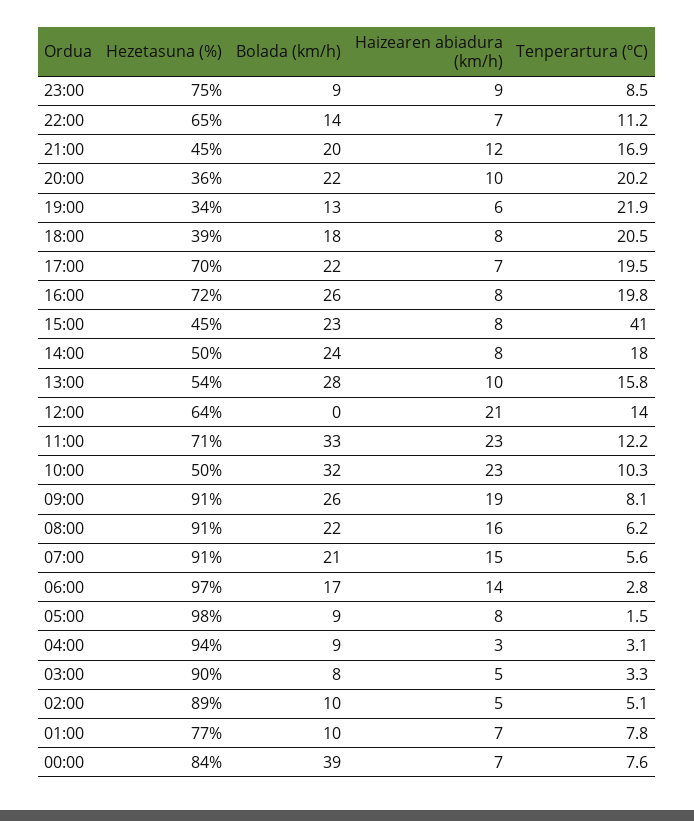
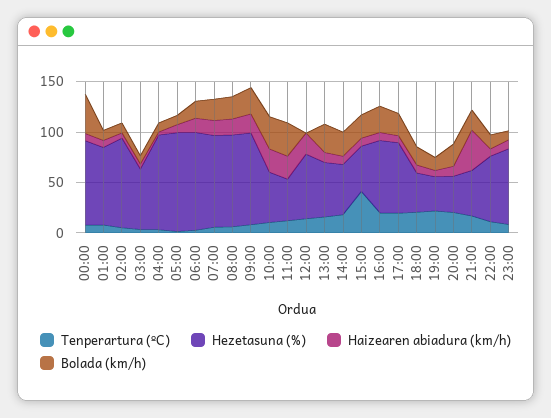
Haizearen abiadura (km/h), 21:00: 12 -> 40
Hezetasuna (%), 11:00: 71 -> 40
Hezetasuna (%), 03:00: 90 -> 60

